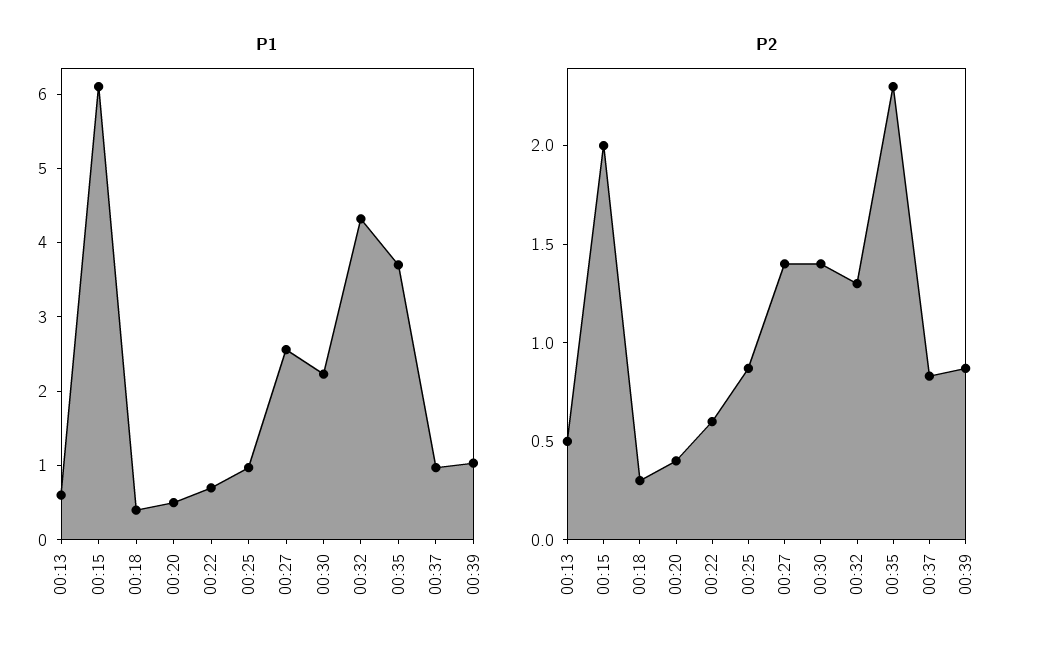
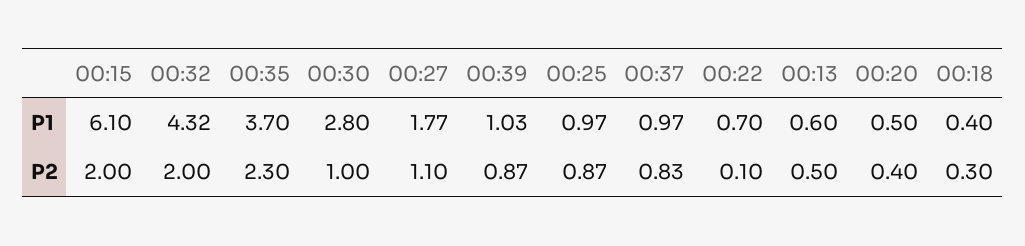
P1, 00:27: 2.6 -> 1.77
P1, 00:30: 2.2 -> 2.8
P2, 00:22: 0.6 -> 0.1
P2, 00:27: 1.4 -> 1.1
P2, 00:30: 1.4 -> 1
P2, 00:32: 1.3 -> 2

